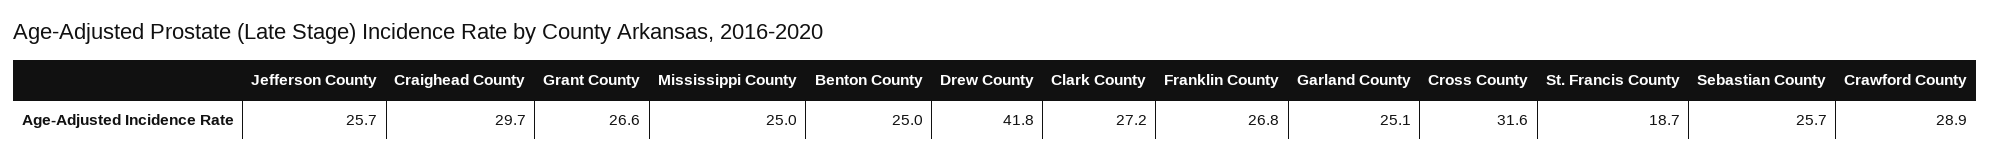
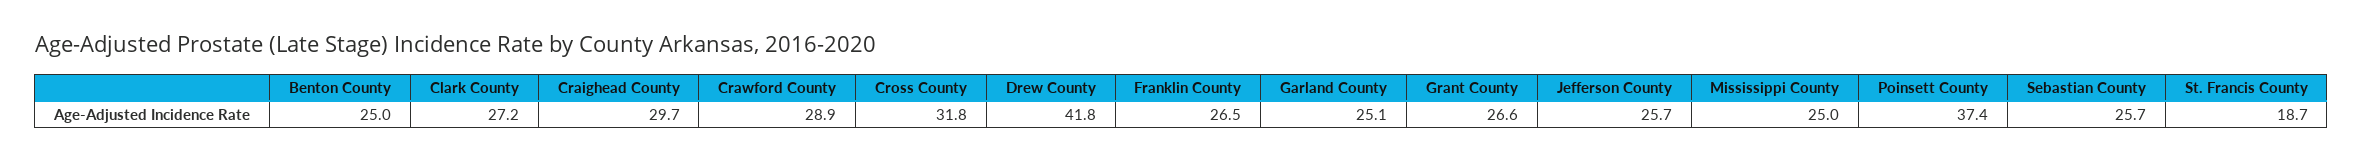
Franklin County: 26.8 -> 26.5
Cross County: 31.6 -> 31.8
Poinsett County: none -> 37.4

